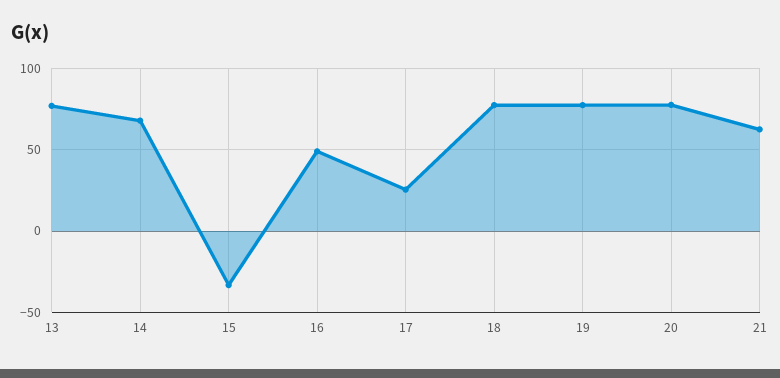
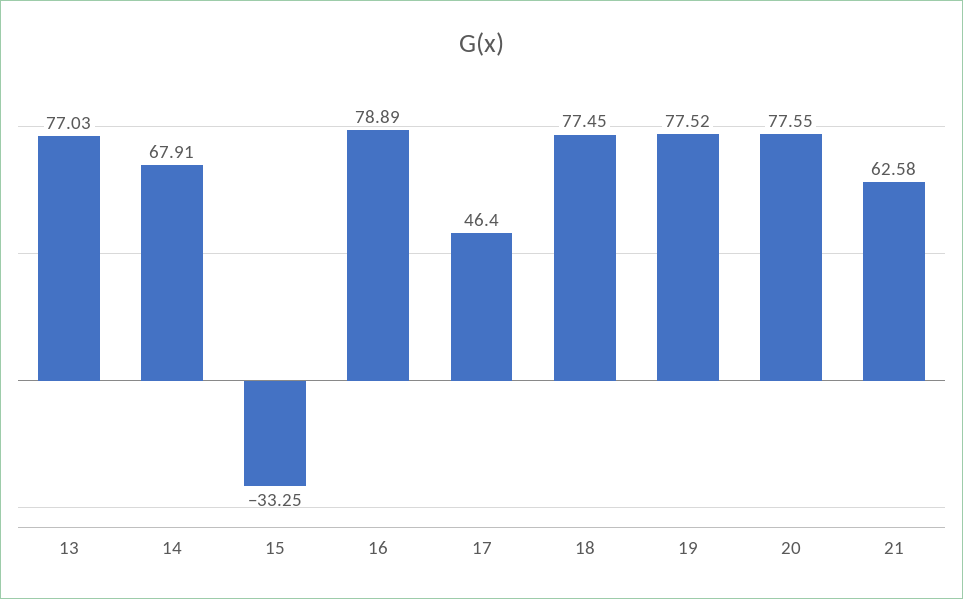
16: 50 -> 78.89
17: 25 -> 46.4

